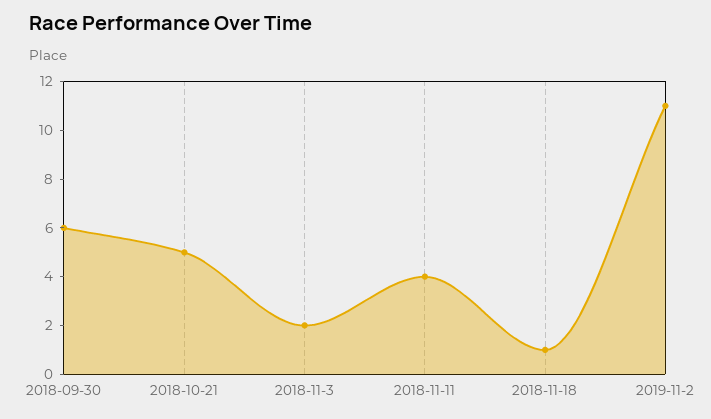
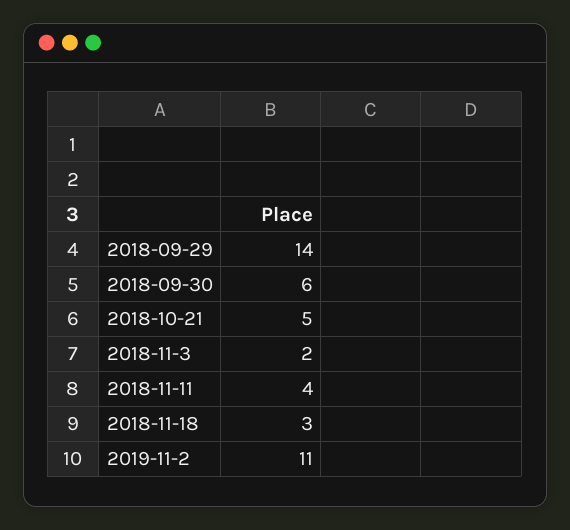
2018-11-18: 1 -> 3
2018-09-29: none -> 14

